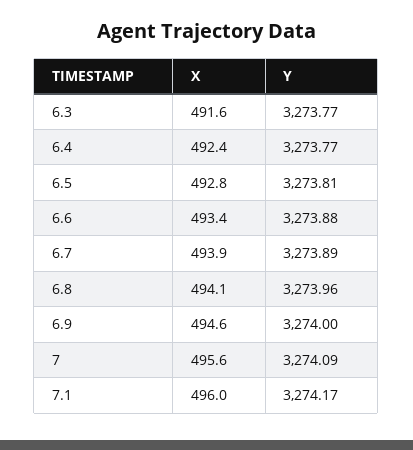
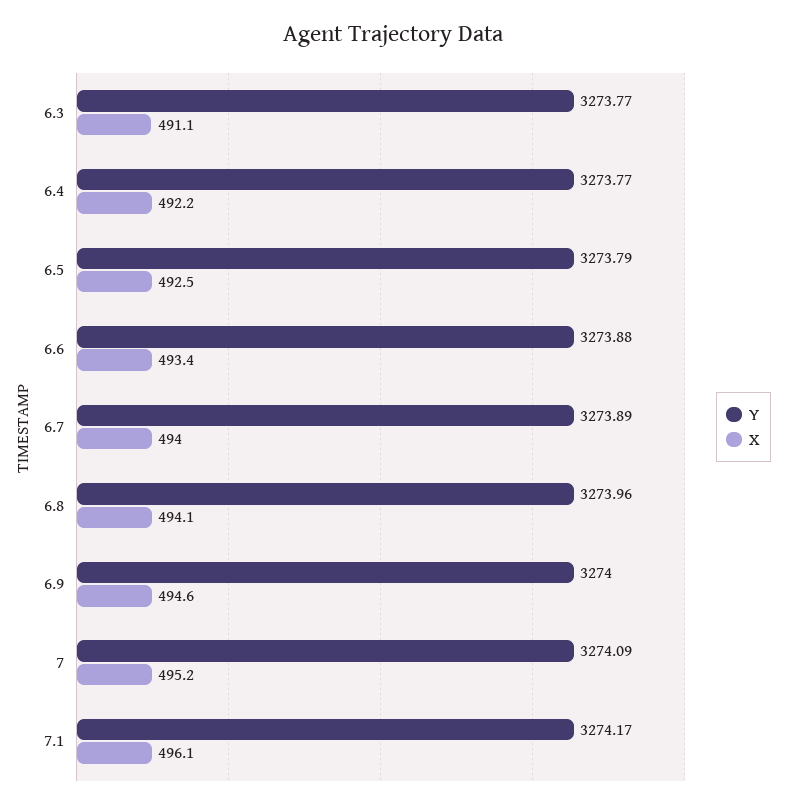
X, 6.3: 491.6 -> 491.1
X, 6.4: 492.4 -> 492.2
X, 6.5: 492.8 -> 492.5
Y, 6.5: 3273.81 -> 3273.79
X, 6.7: 493.9 -> 494
X, 7: 495.6 -> 495.2
X, 7.1: 496 -> 496.1

